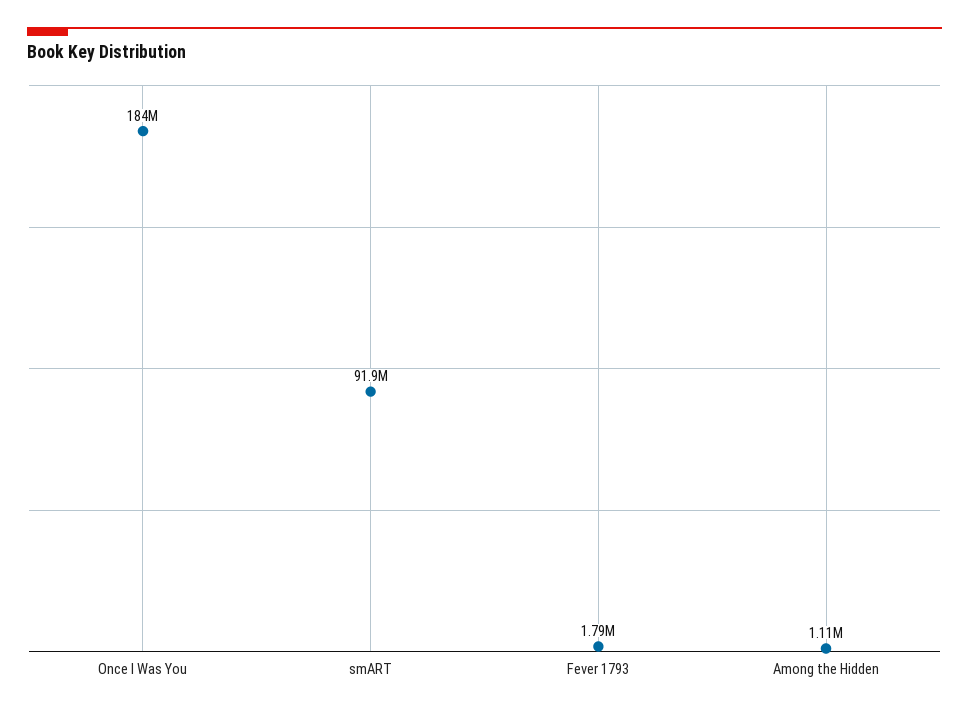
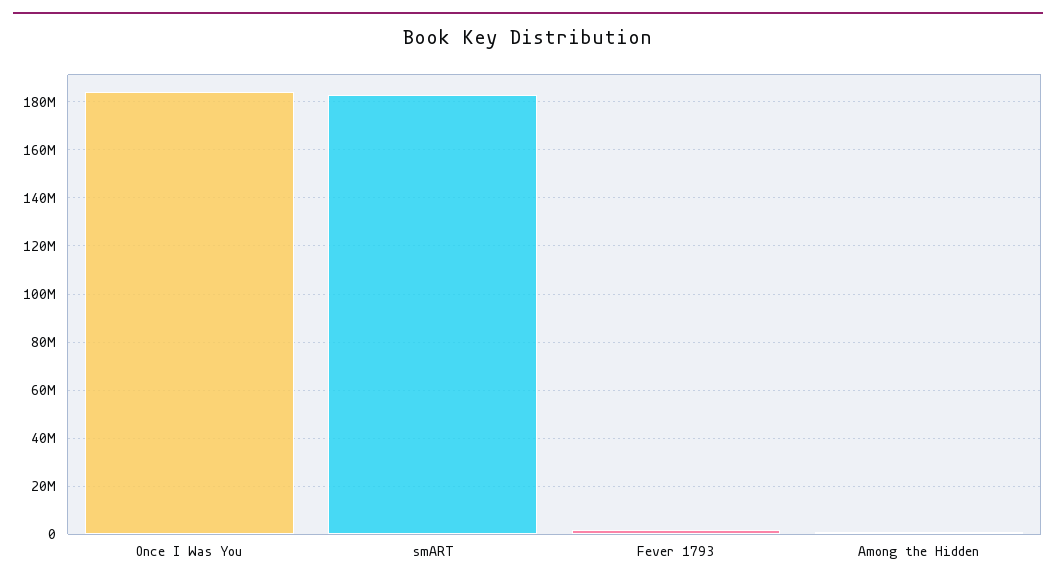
smART: 91900000 -> 182500000

